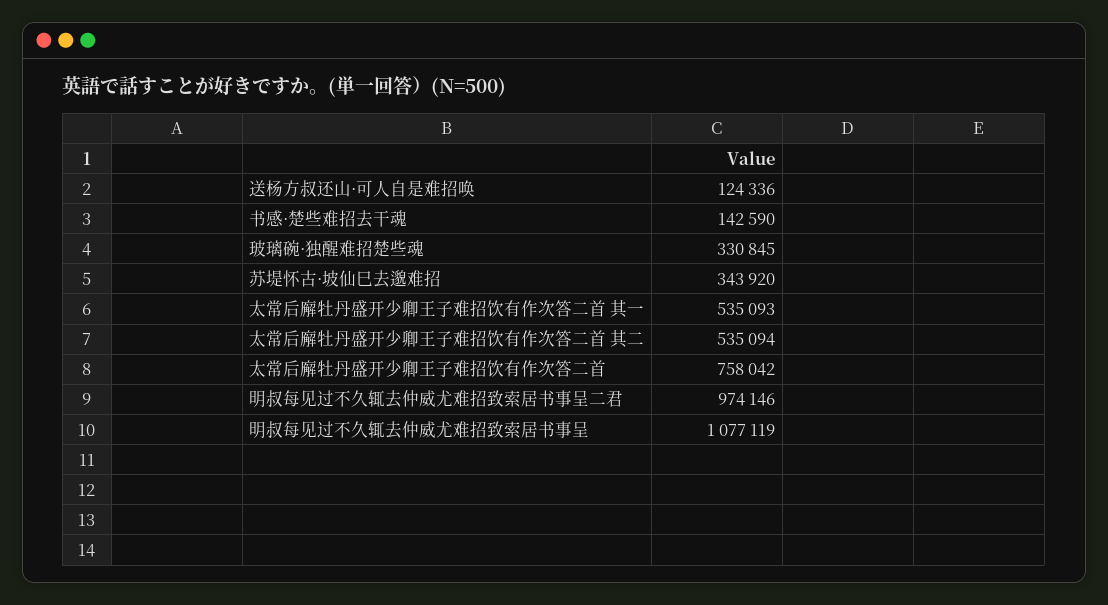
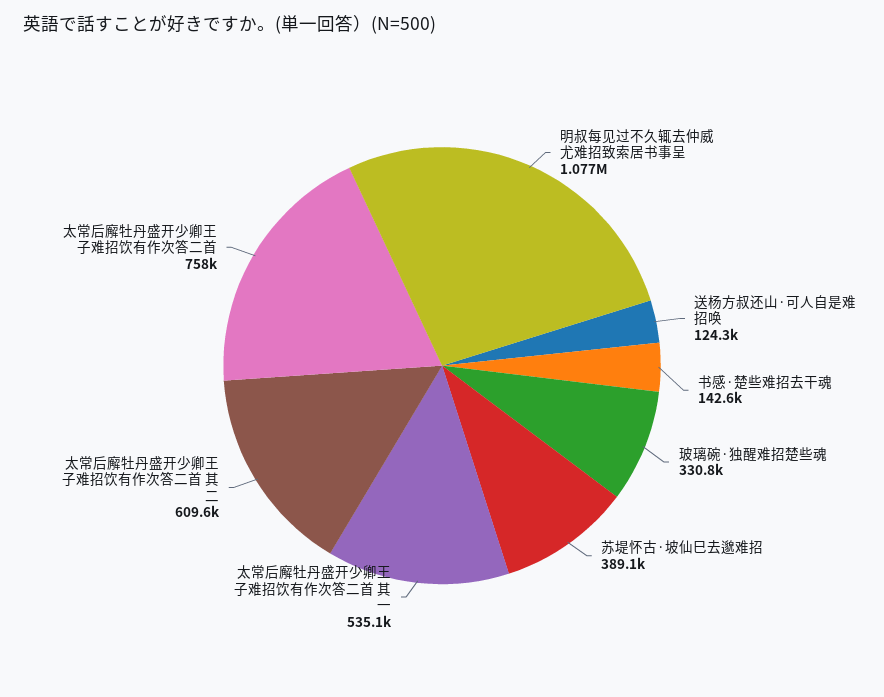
苏堤怀古·坡仙巳去邈难招: 343920 -> 389100
太常后廨牡丹盛开少卿王子难招饮有作次答二首 其二: 535094 -> 609600
明叔每见过不久辄去仲威尤难招致索居书事呈二君: 974146 -> none

